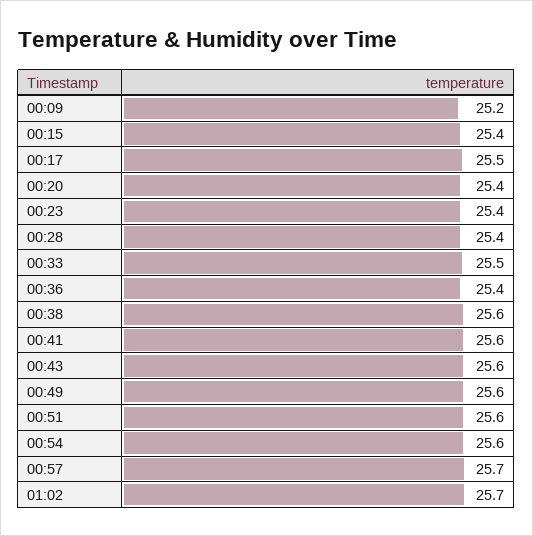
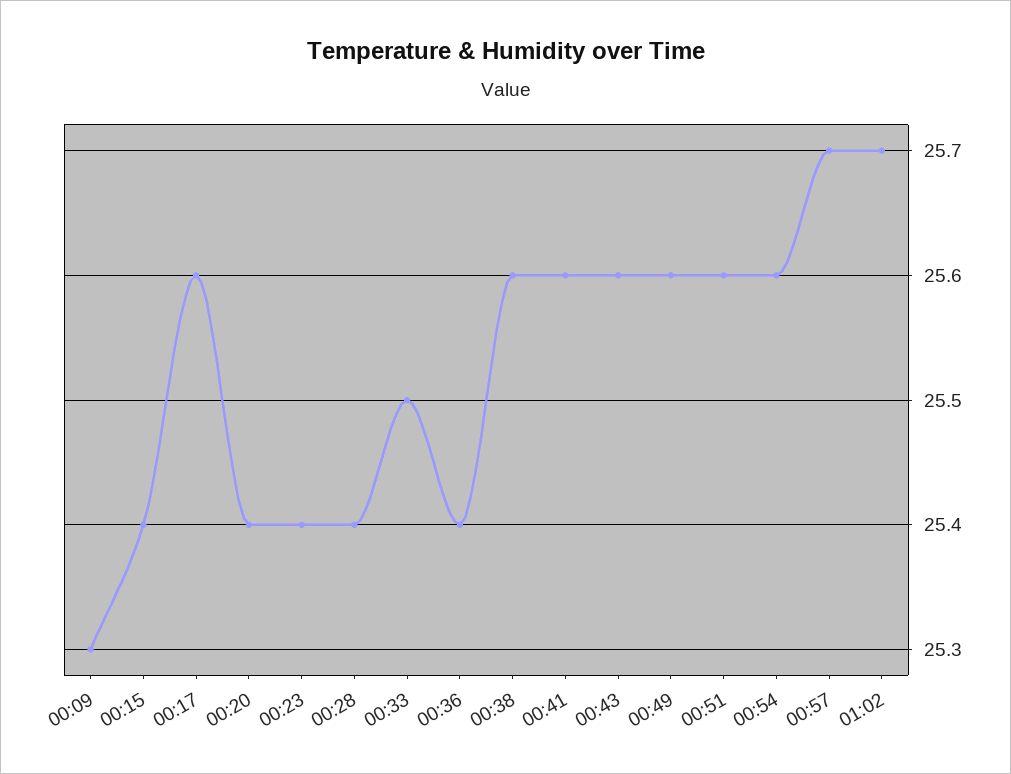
00:09: 25.2 -> 25.3
00:17: 25.5 -> 25.6

